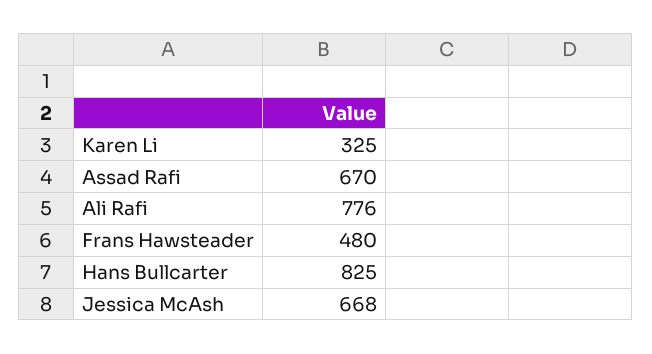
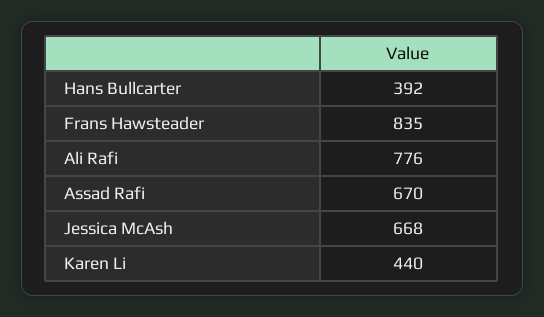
Karen Li: 325 -> 440
Frans Hawsteader: 480 -> 835
Hans Bullcarter: 825 -> 392

